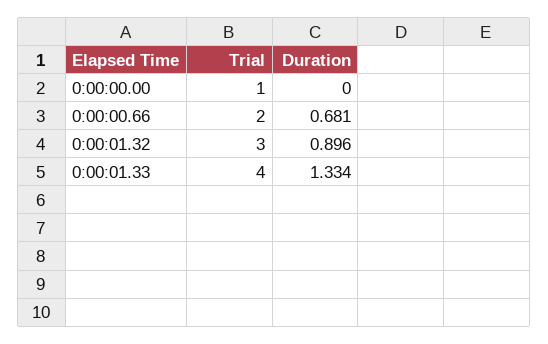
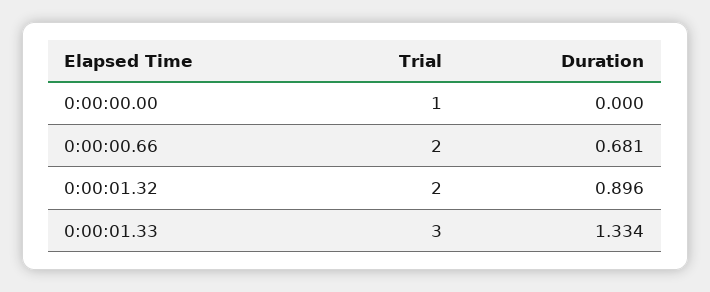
Trial, 0:00:01.32: 3 -> 2
Trial, 0:00:01.33: 4 -> 3

